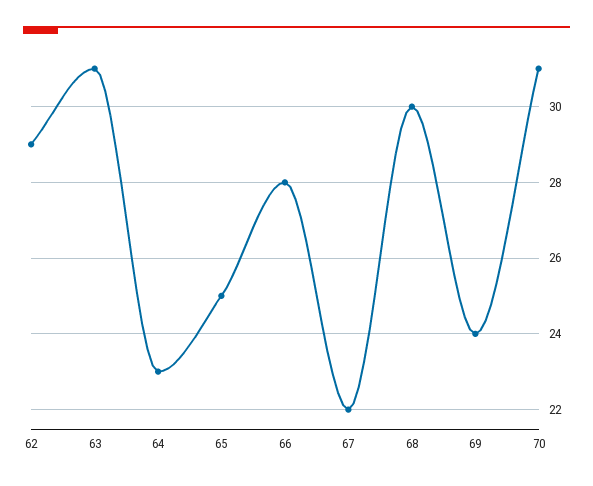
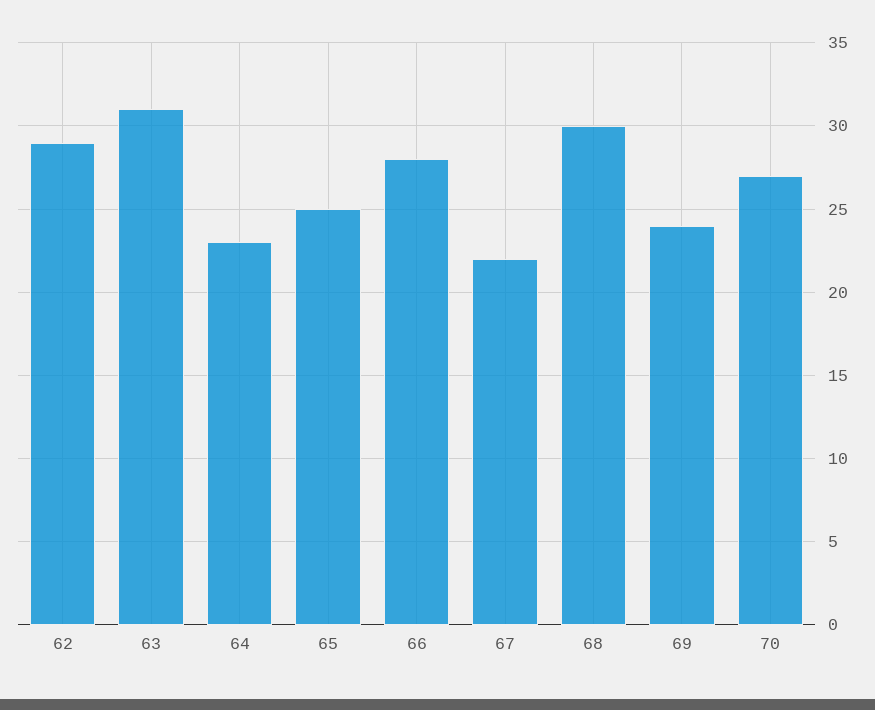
70: 31 -> 27

